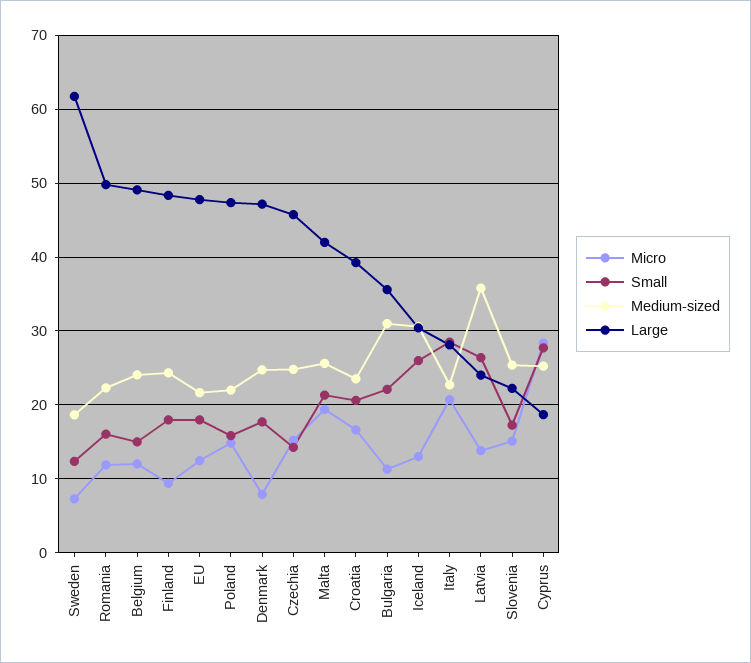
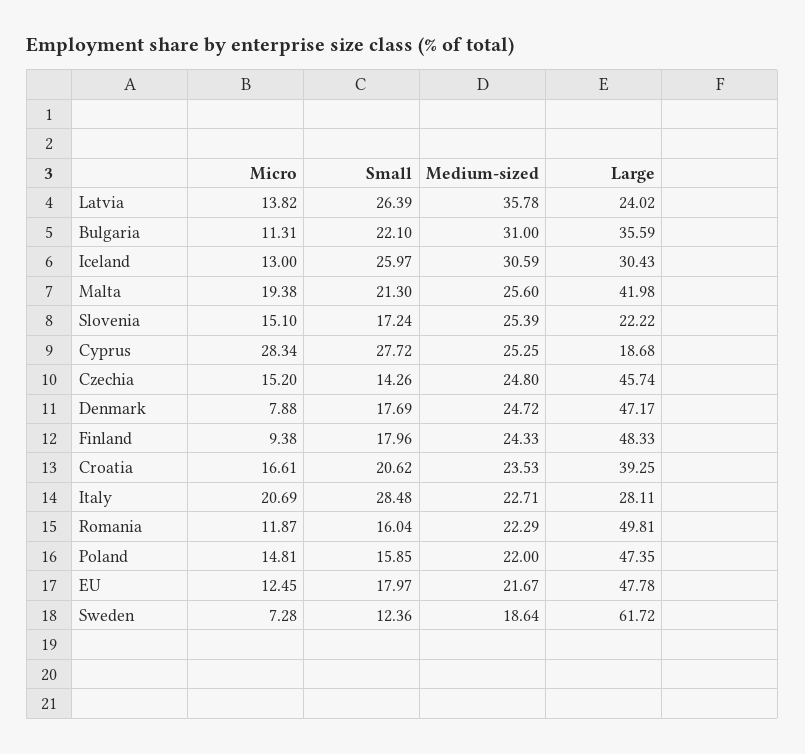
Micro, Belgium: 12 -> none
Small, Belgium: 15 -> none
Medium-sized, Belgium: 24 -> none
Large, Belgium: 49 -> none

